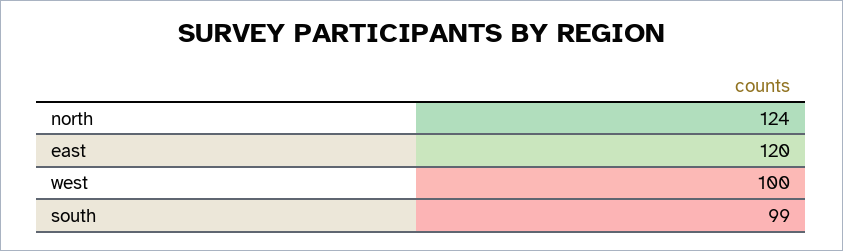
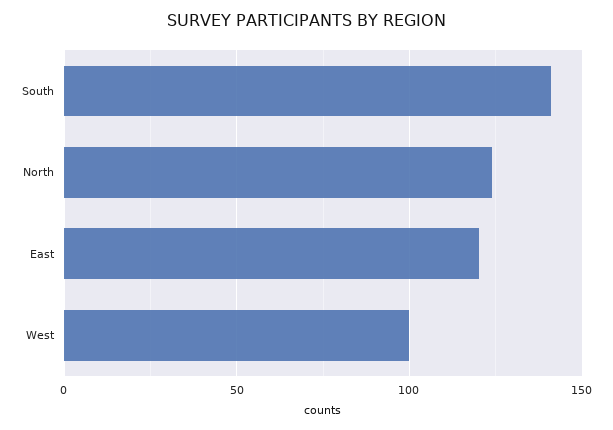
south: 99 -> 140

